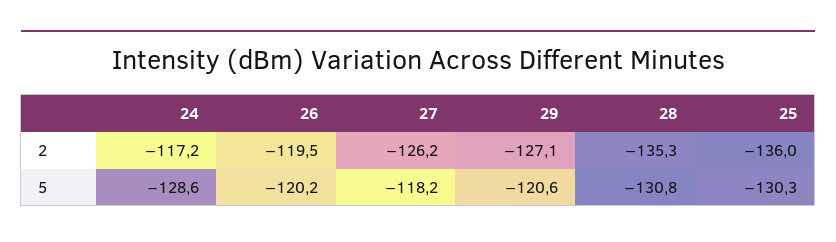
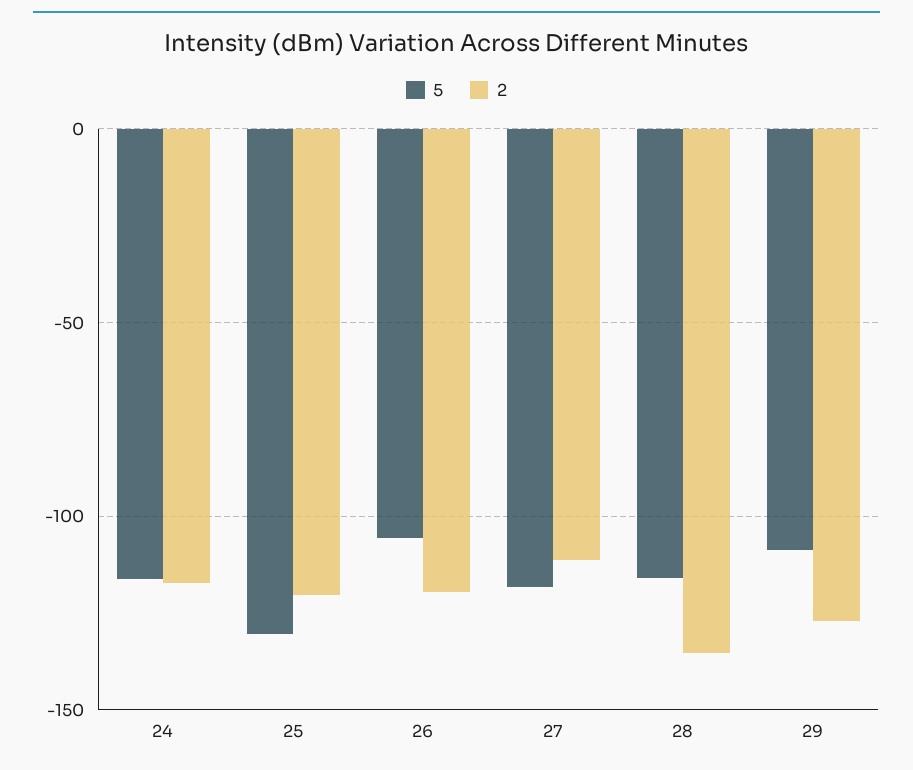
2, 27: -126.2 -> -110
2, 25: -136 -> -120
5, 24: -128.6 -> -115
5, 26: -120.2 -> -105
5, 29: -120.6 -> -110
5, 28: -130.8 -> -115

